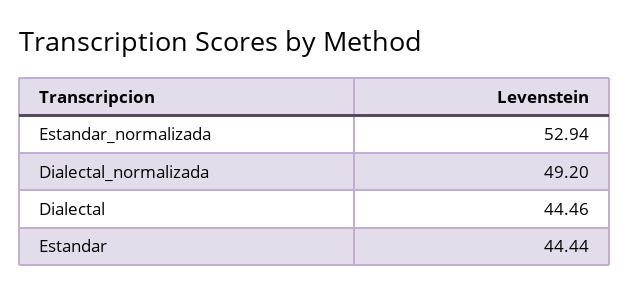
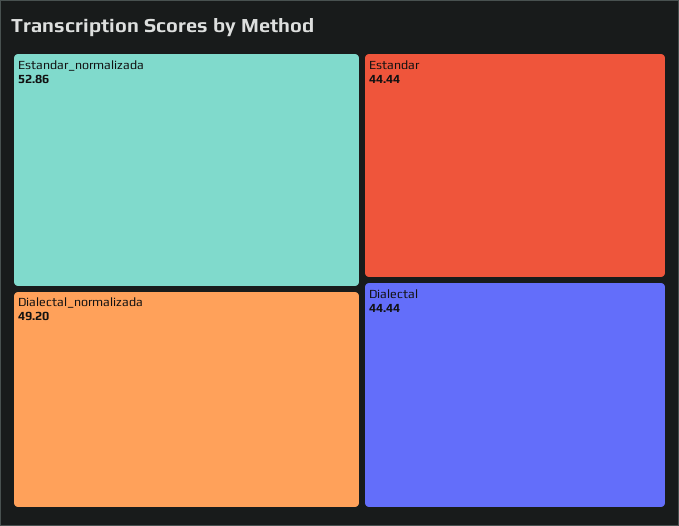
Estandar_normalizada: 52.94 -> 52.86
Dialectal: 44.46 -> 44.44

